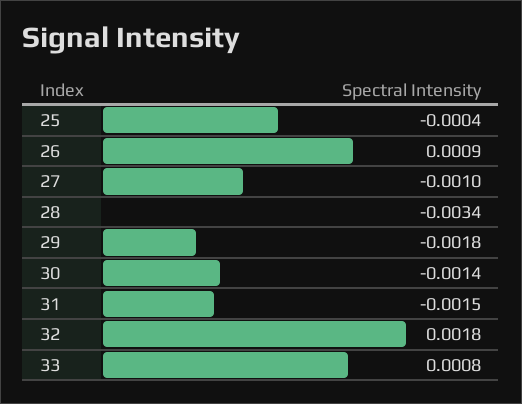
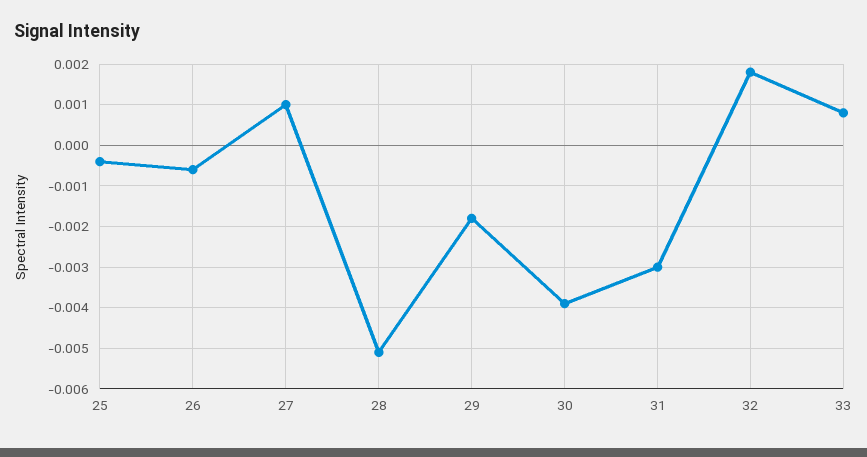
26: 0.0009 -> -0.0005
27: -0.001 -> 0.001
28: -0.0034 -> -0.005
30: -0.0014 -> -0.004
31: -0.0015 -> -0.003

